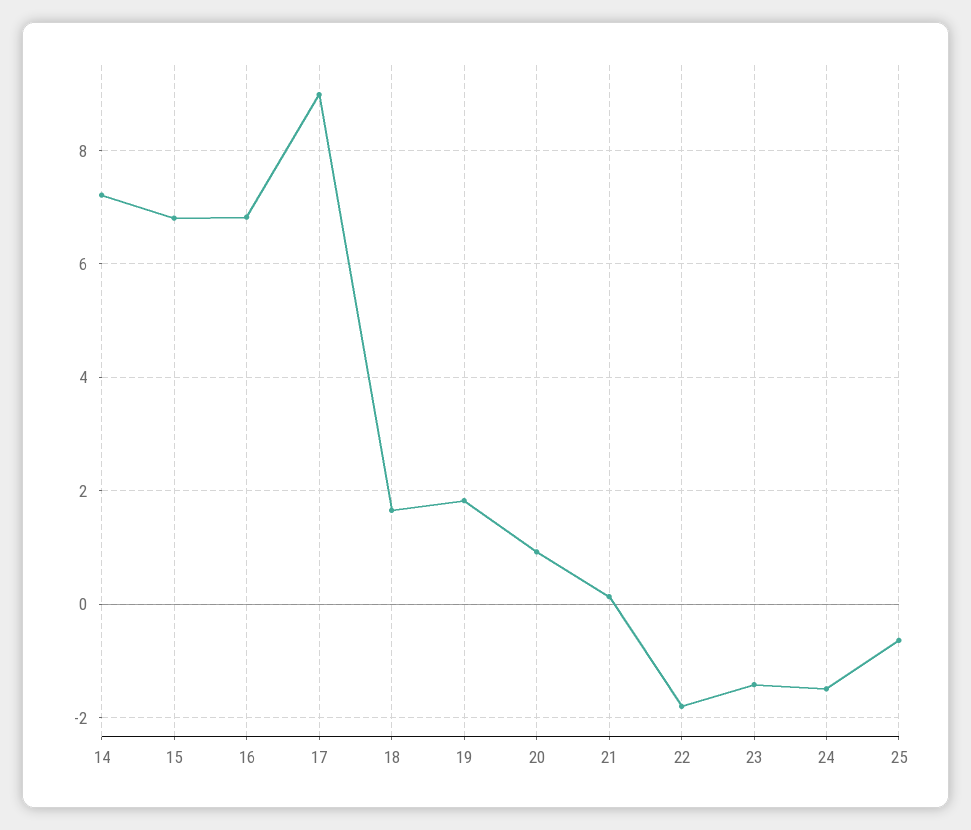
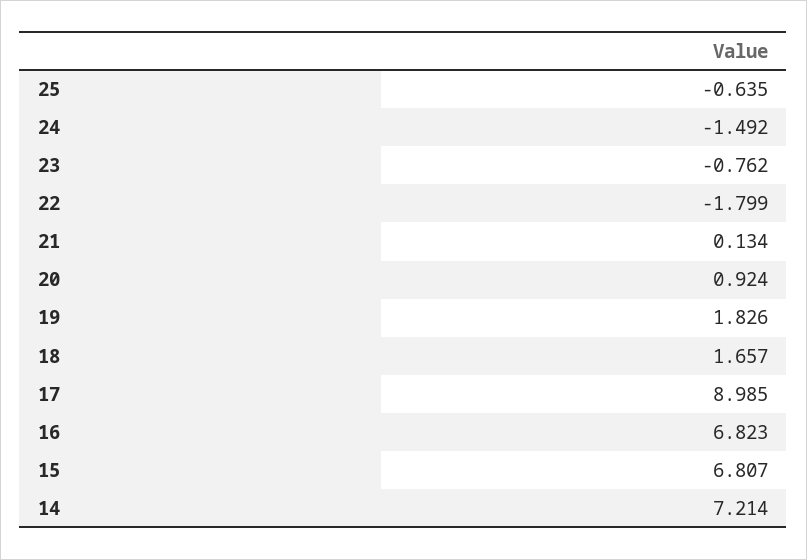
23: -1.4 -> -0.762

